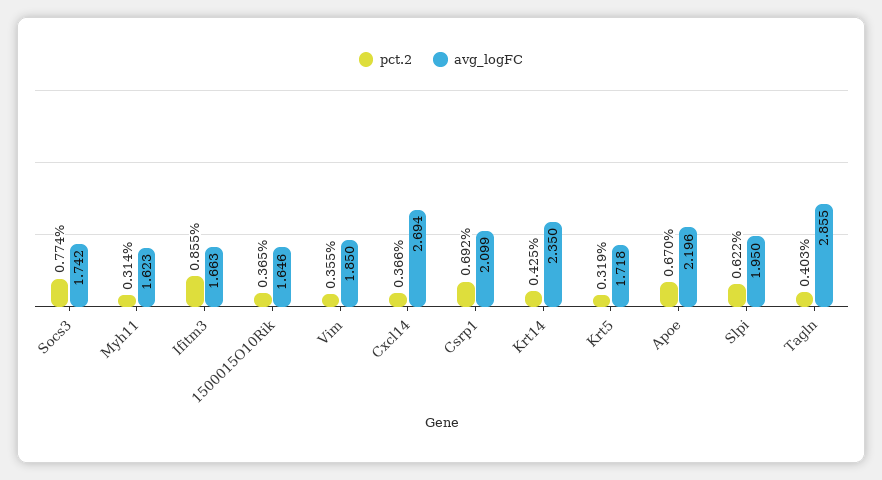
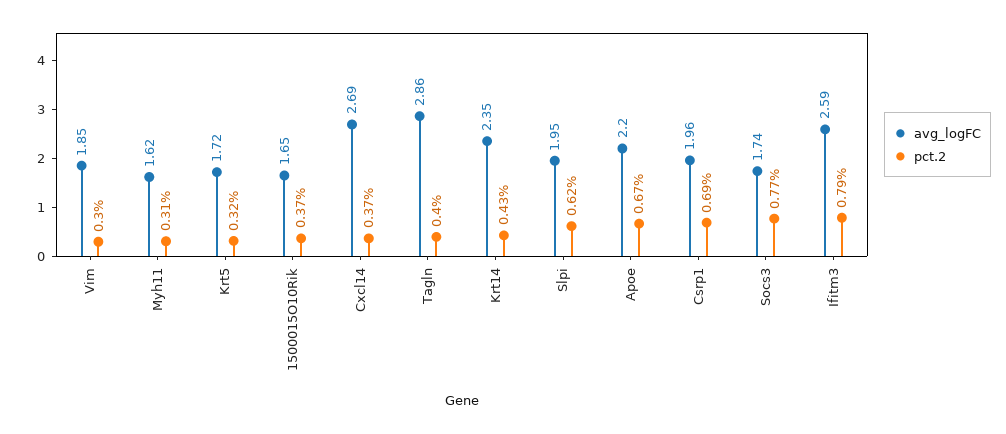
pct.2, Ifitm3: 0.855 -> 0.79
avg_logFC, Ifitm3: 1.663 -> 2.59
pct.2, Vim: 0.355 -> 0.3
avg_logFC, Csrp1: 2.099 -> 1.96

